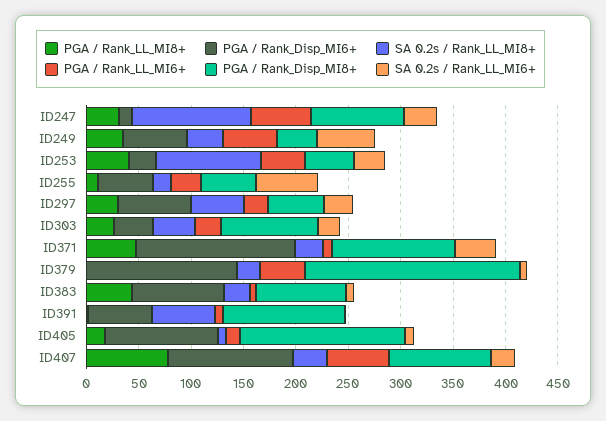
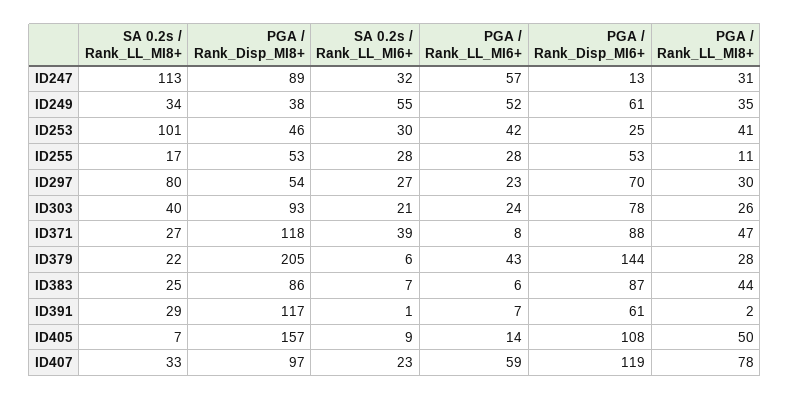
SA 0.2s / Rank_LL_MI6+, ID255: 60 -> 28
SA 0.2s / Rank_LL_MI8+, ID297: 50 -> 80
PGA / Rank_Disp_MI6+, ID303: 40 -> 78
PGA / Rank_Disp_MI6+, ID371: 150 -> 88
PGA / Rank_LL_MI8+, ID379: 0 -> 28
SA 0.2s / Rank_LL_MI8+, ID391: 60 -> 29
PGA / Rank_LL_MI8+, ID405: 20 -> 50

